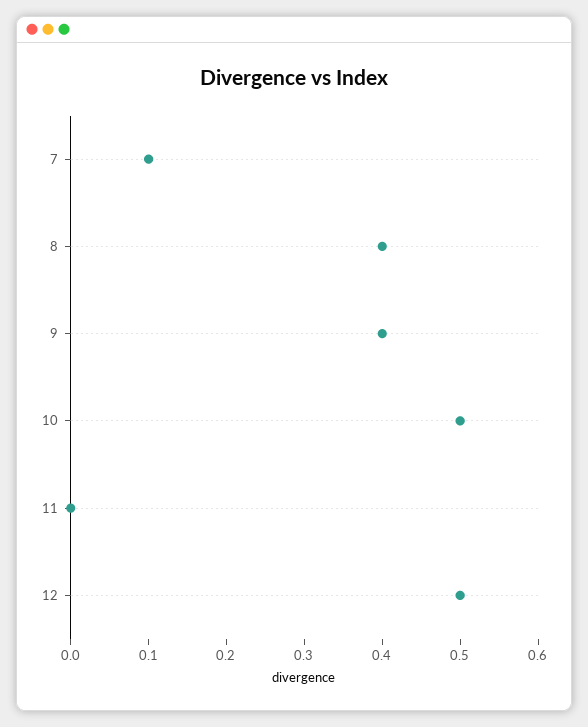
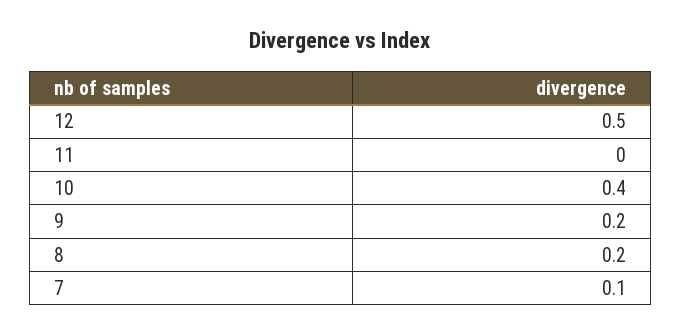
8: 0.4 -> 0.2
9: 0.4 -> 0.2
10: 0.5 -> 0.4

